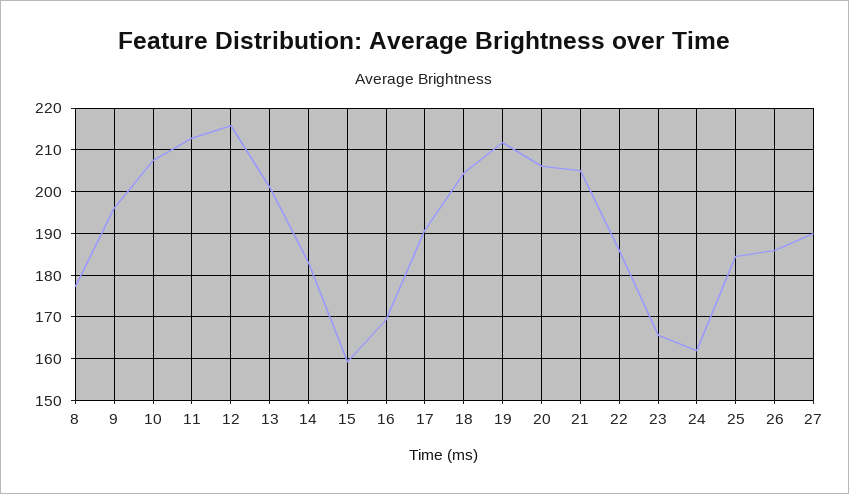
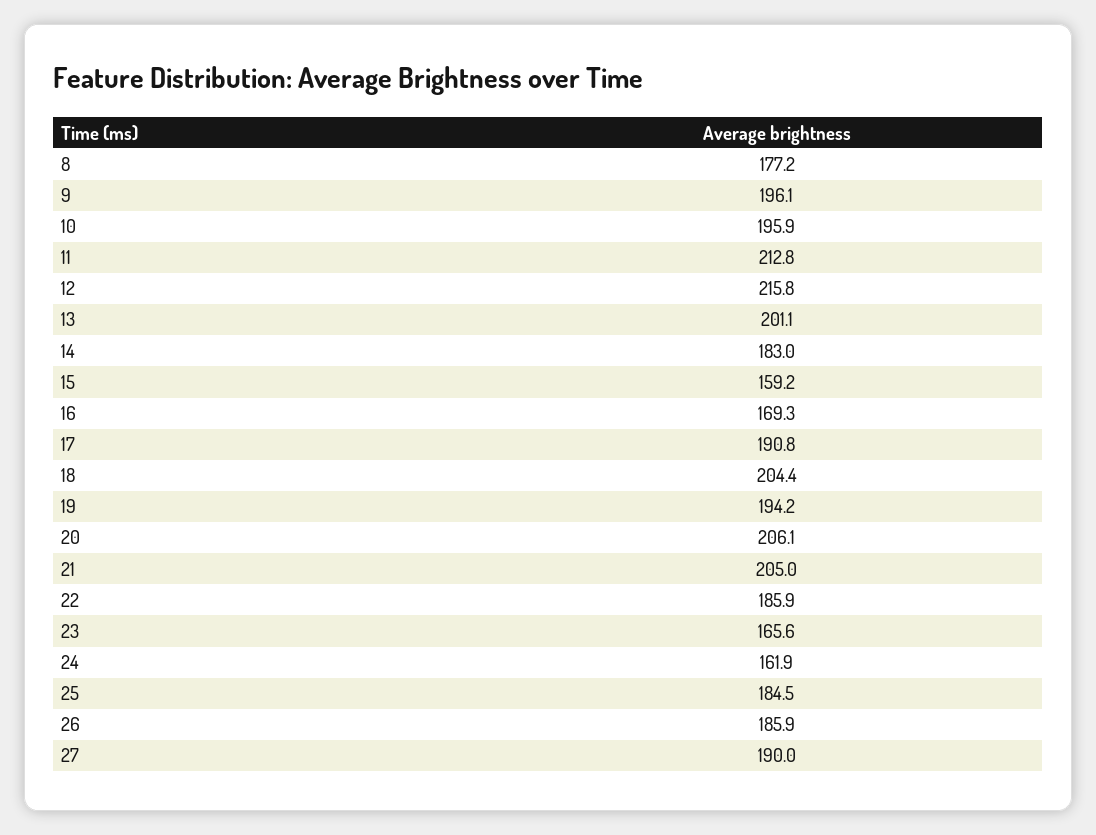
10: 208 -> 195.9
19: 212 -> 194.2

